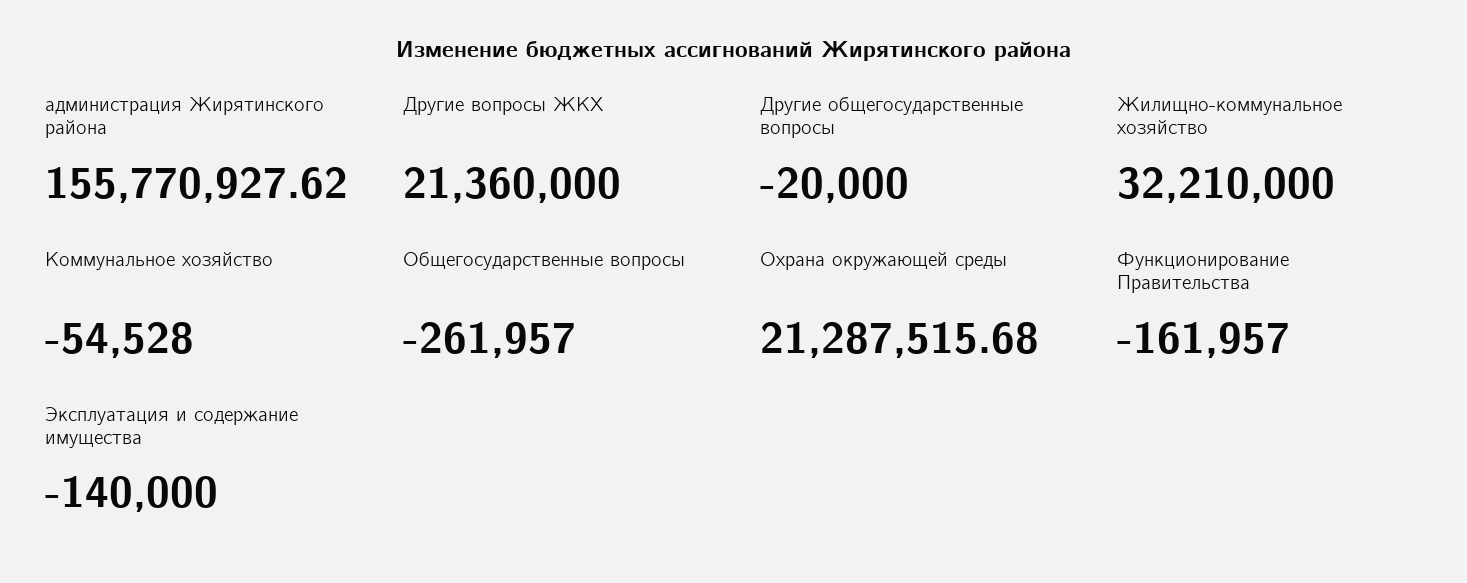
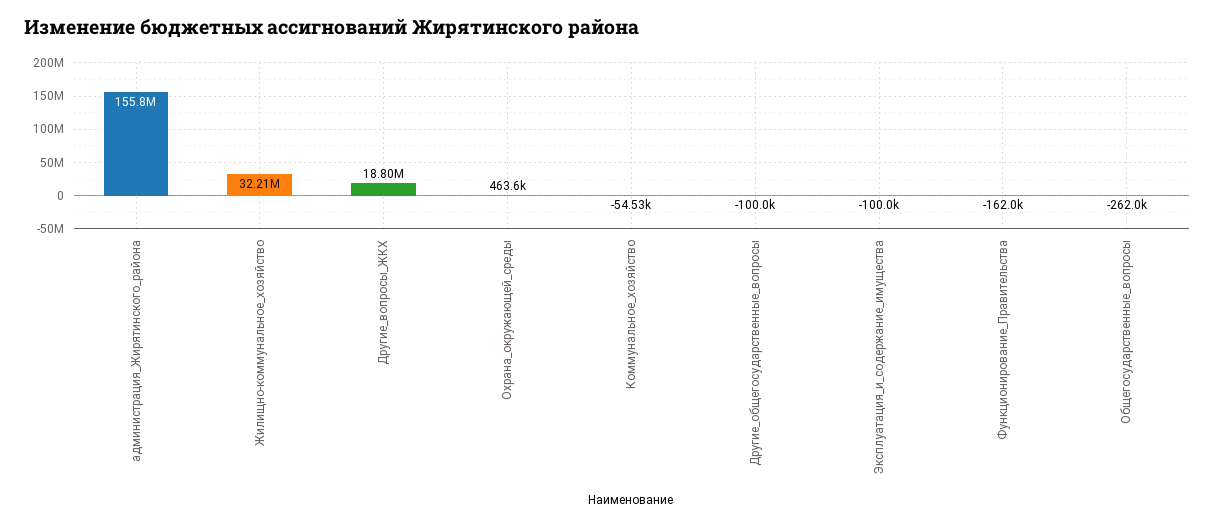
Другие вопросы ЖКХ: 21360000 -> 18800000
Другие общегосударственные вопросы: -20000 -> -100000
Охрана окружающей среды: 21287515.68 -> 463600
Эксплуатация и содержание имущества: -140000 -> -100000

